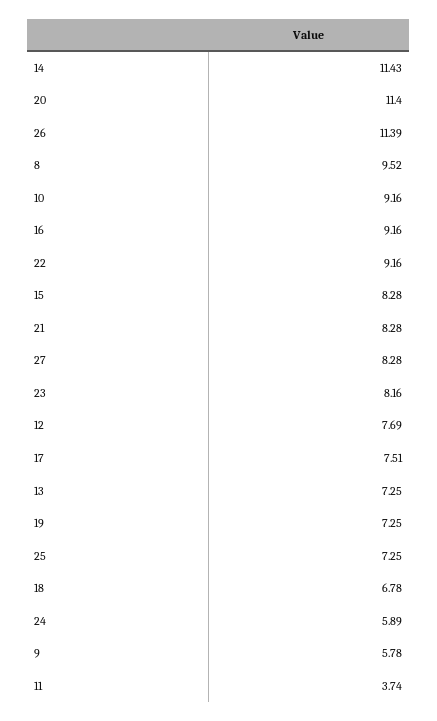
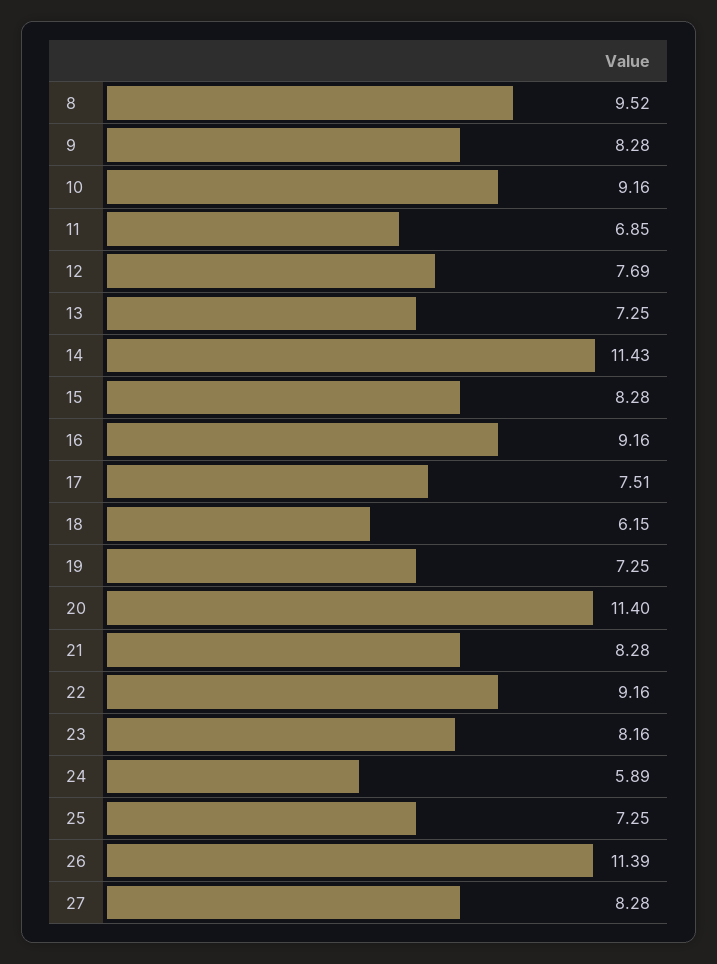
18: 6.78 -> 6.15
9: 5.78 -> 8.28
11: 3.74 -> 6.85

